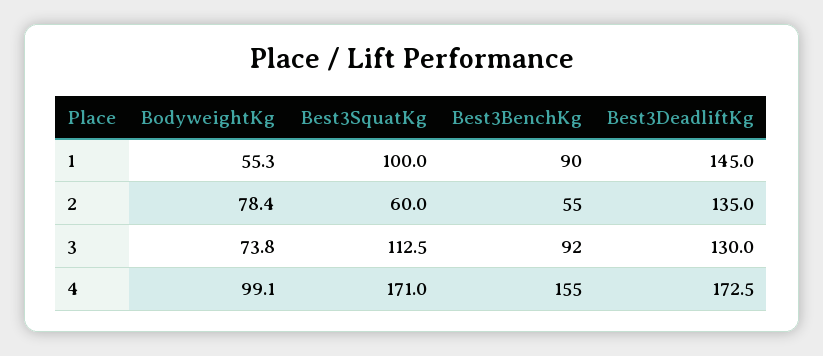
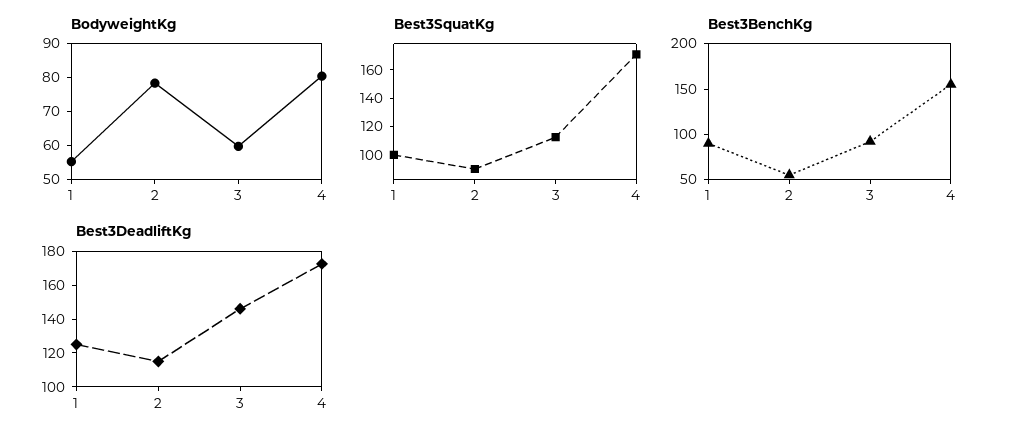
Best3DeadliftKg, 1: 145 -> 125
Best3SquatKg, 2: 60 -> 90
Best3DeadliftKg, 2: 135 -> 115
BodyweightKg, 3: 73.8 -> 60
Best3DeadliftKg, 3: 130 -> 145
BodyweightKg, 4: 99.1 -> 80

